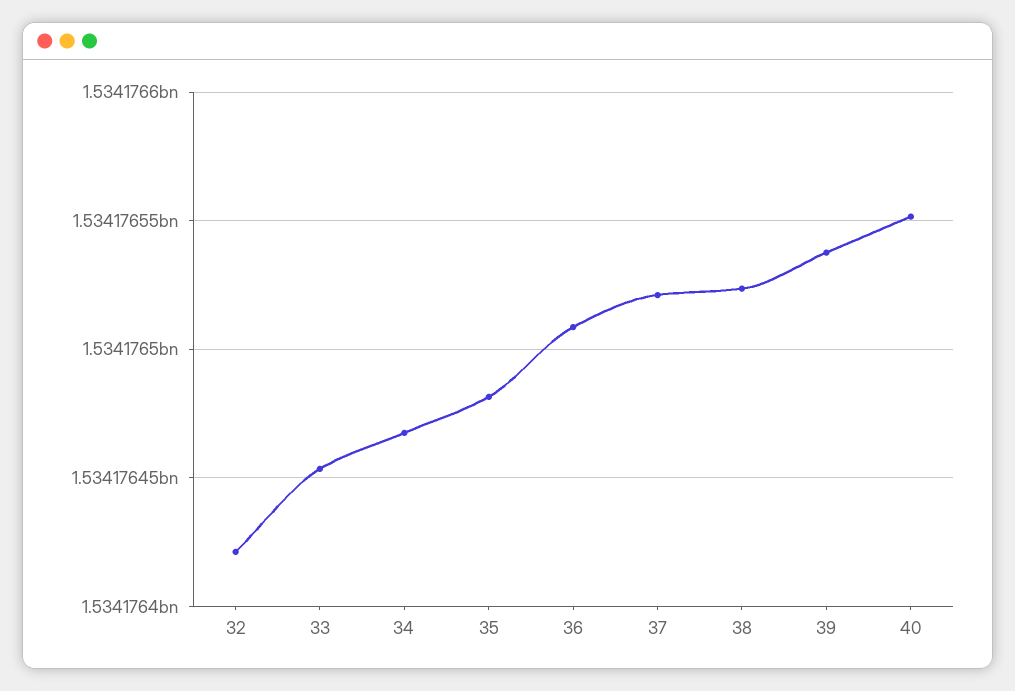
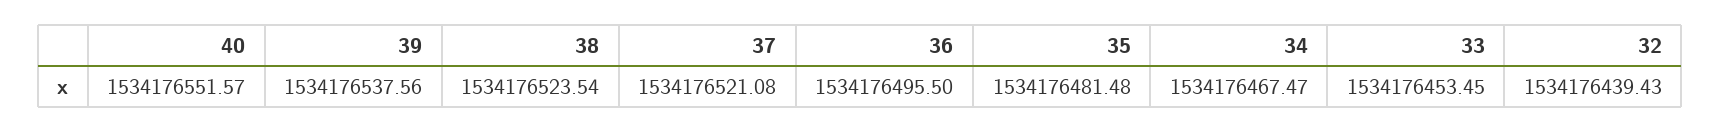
32: 1534176420 -> 1534176439.43
36: 1534176510 -> 1534176495.5

